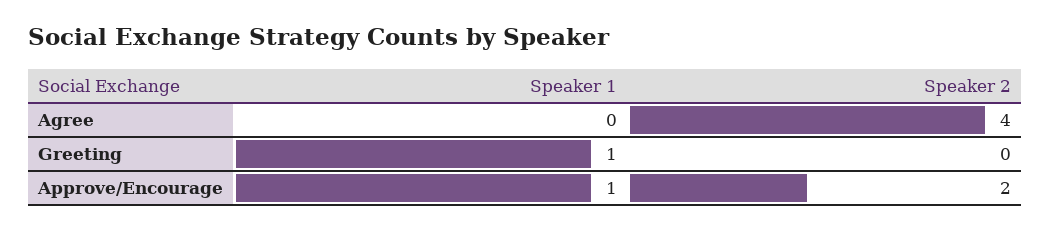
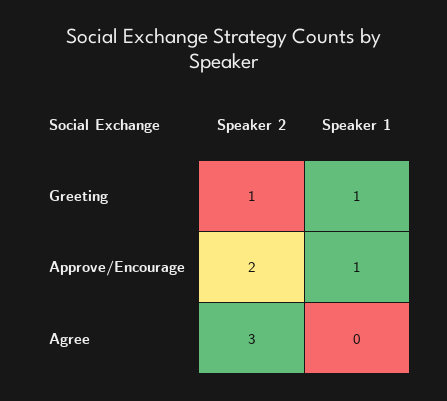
Speaker 2, Agree: 4 -> 3
Speaker 2, Greeting: 0 -> 1

